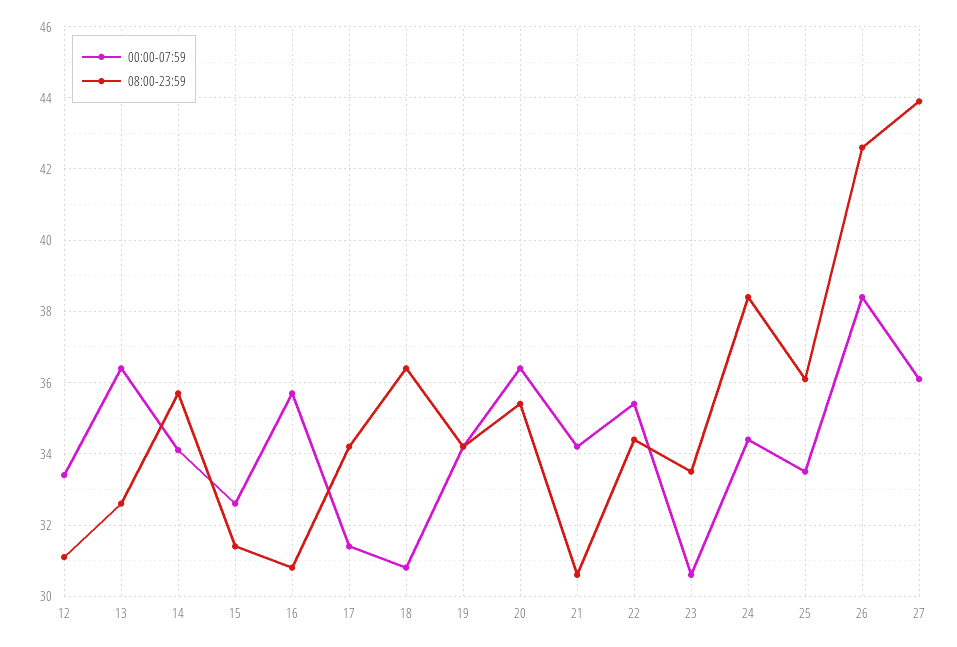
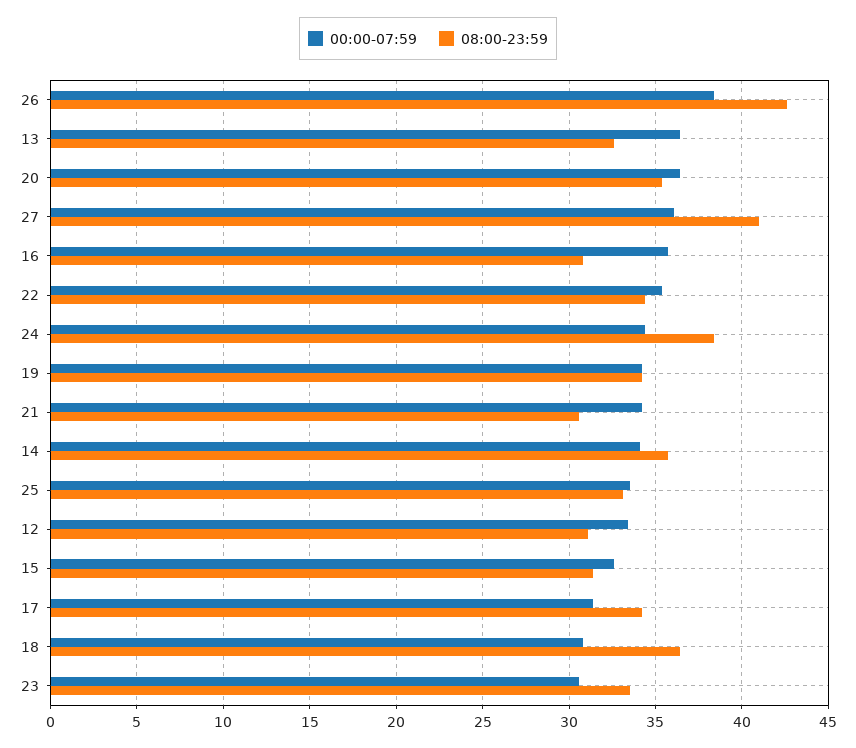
08:00-23:59, 25: 36 -> 33
08:00-23:59, 27: 44 -> 41

